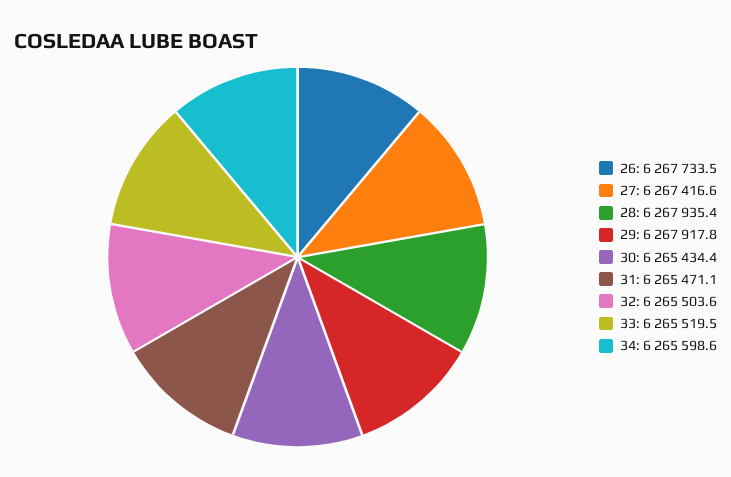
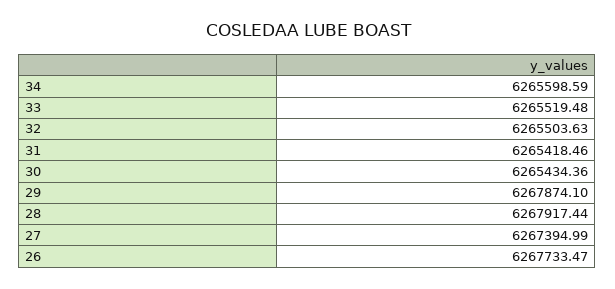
27: 6267416.6 -> 6267394.99
28: 6267935.4 -> 6267917.44
29: 6267917.8 -> 6267874.1
31: 6265471.1 -> 6265418.46

